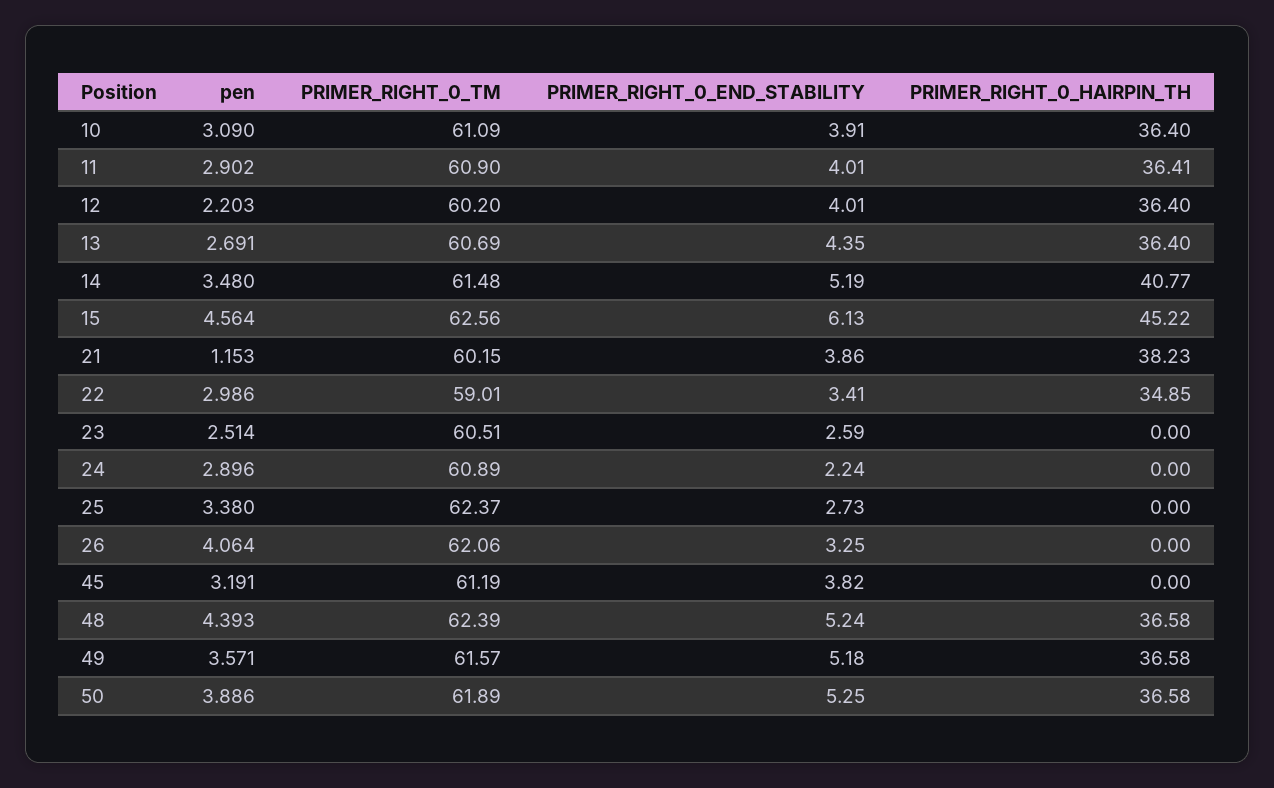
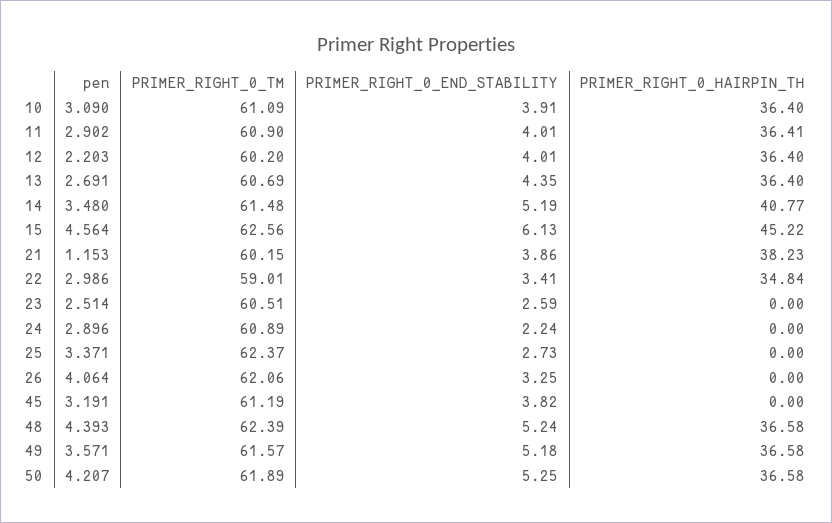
PRIMER_RIGHT_0_HAIRPIN_TH, 22: 34.85 -> 34.84
pen, 25: 3.38 -> 3.371
pen, 50: 3.886 -> 4.207

